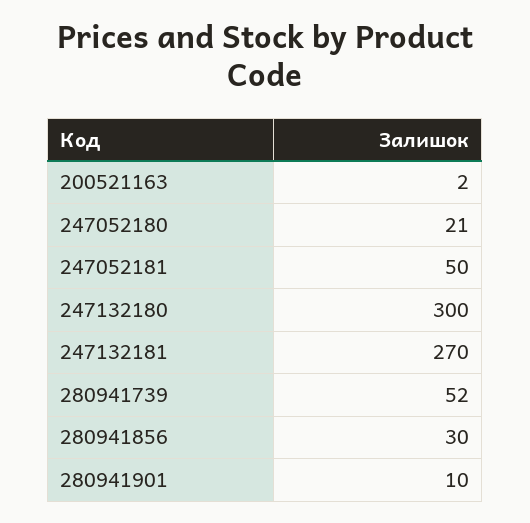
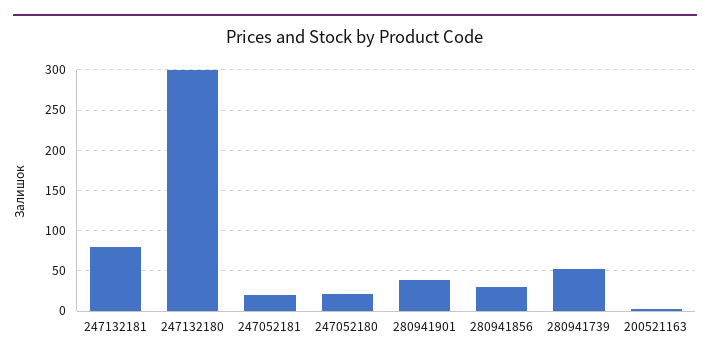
247052181: 50 -> 20
247132181: 270 -> 80
280941901: 10 -> 40

